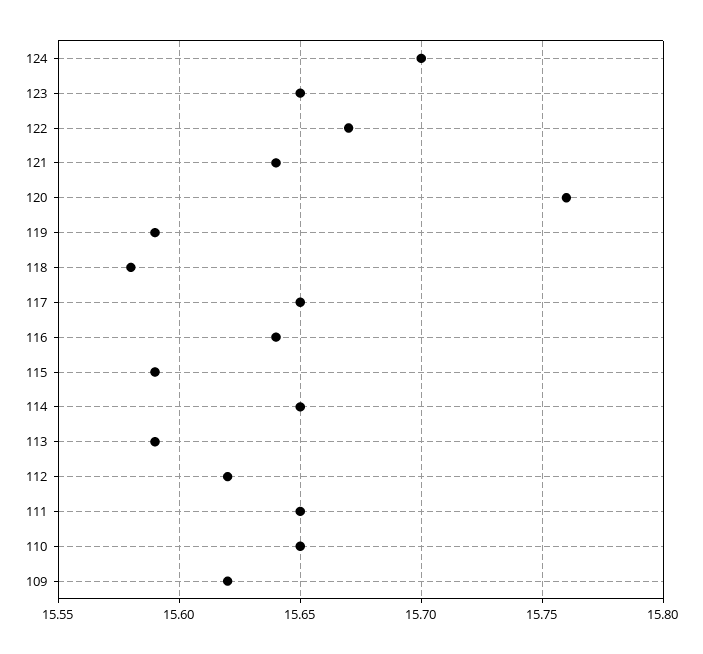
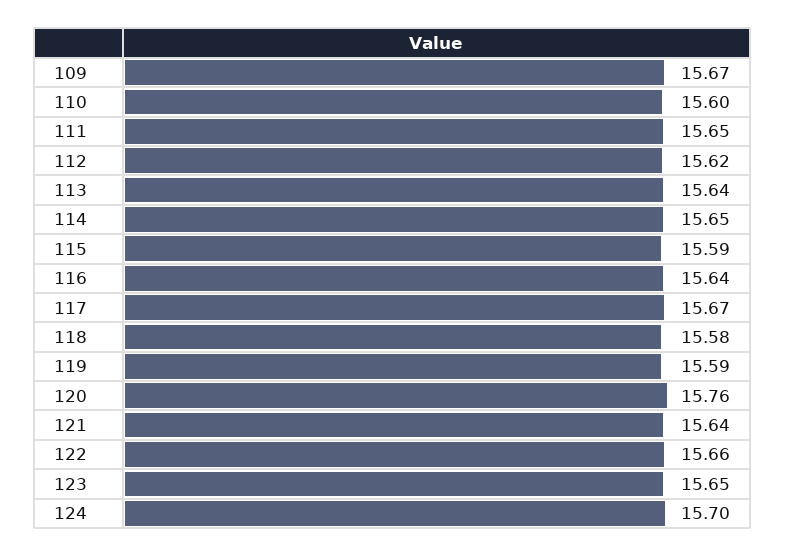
122: 15.67 -> 15.66
117: 15.65 -> 15.67
113: 15.59 -> 15.64
110: 15.65 -> 15.6
109: 15.62 -> 15.67

